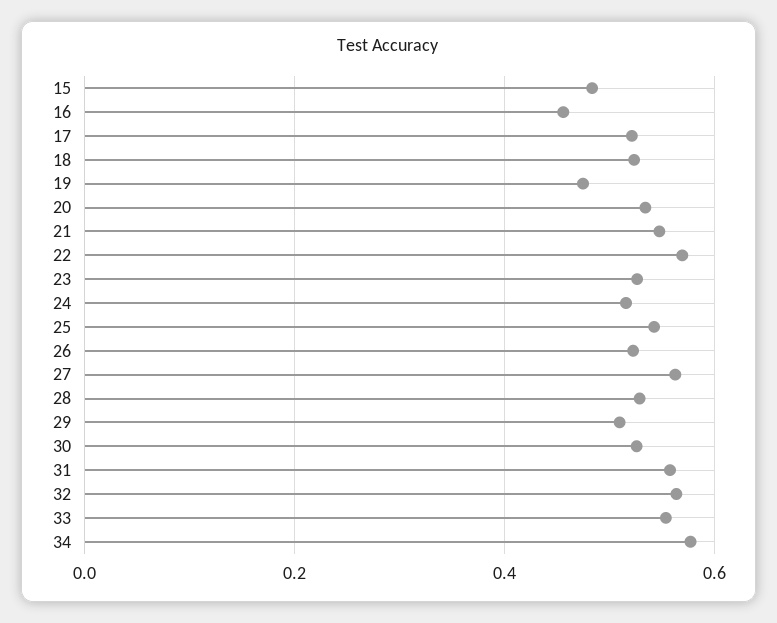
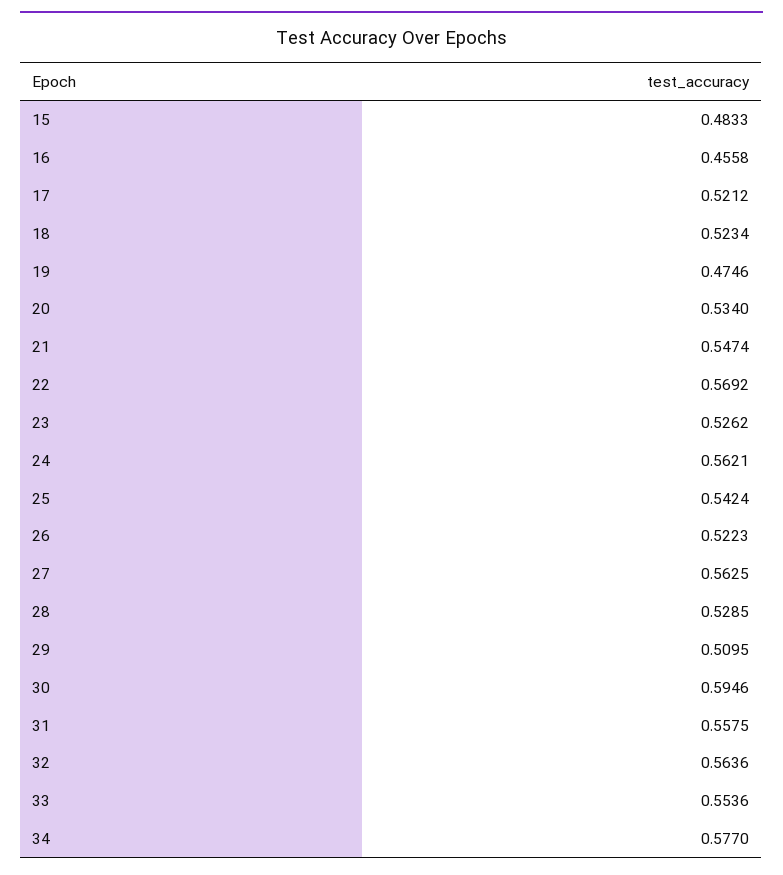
24: 0.52 -> 0.5621
30: 0.52 -> 0.5946

